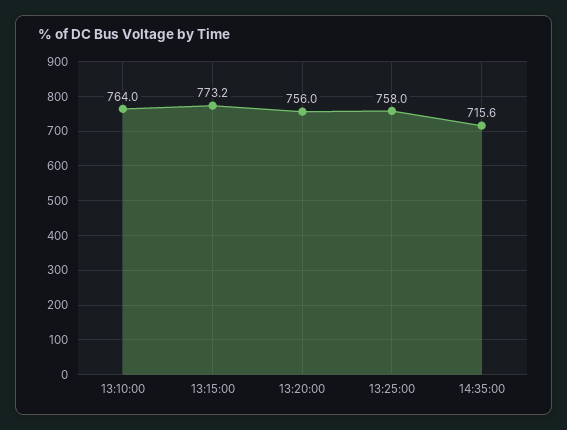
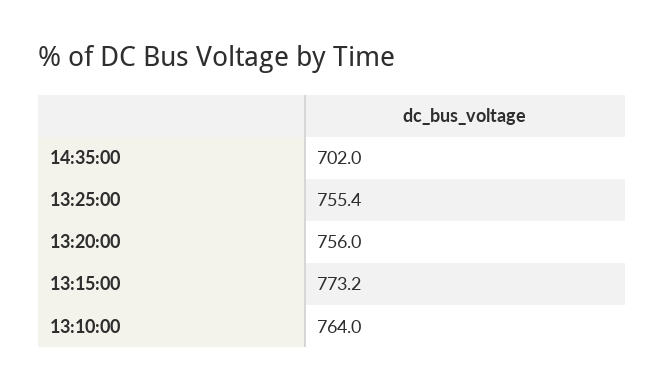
13:25:00: 758 -> 755.4
14:35:00: 715.6 -> 702

